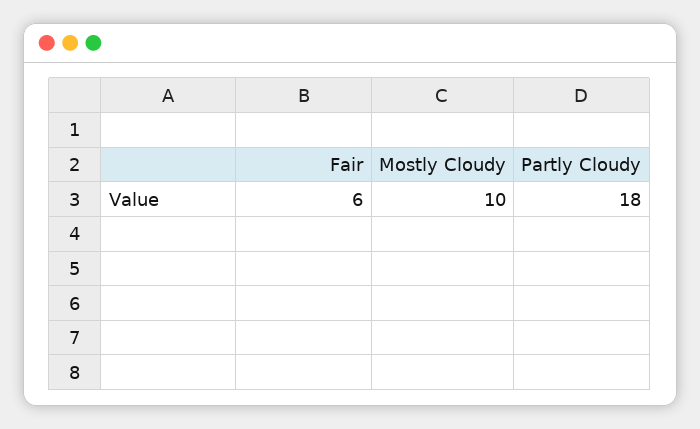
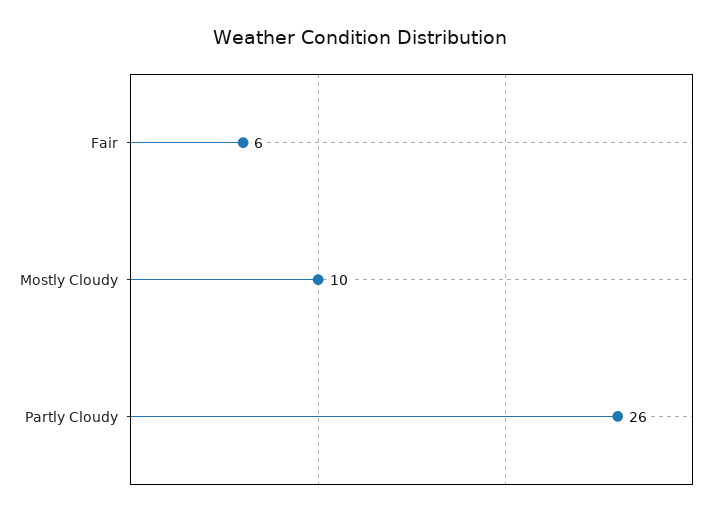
Partly Cloudy: 18 -> 26

